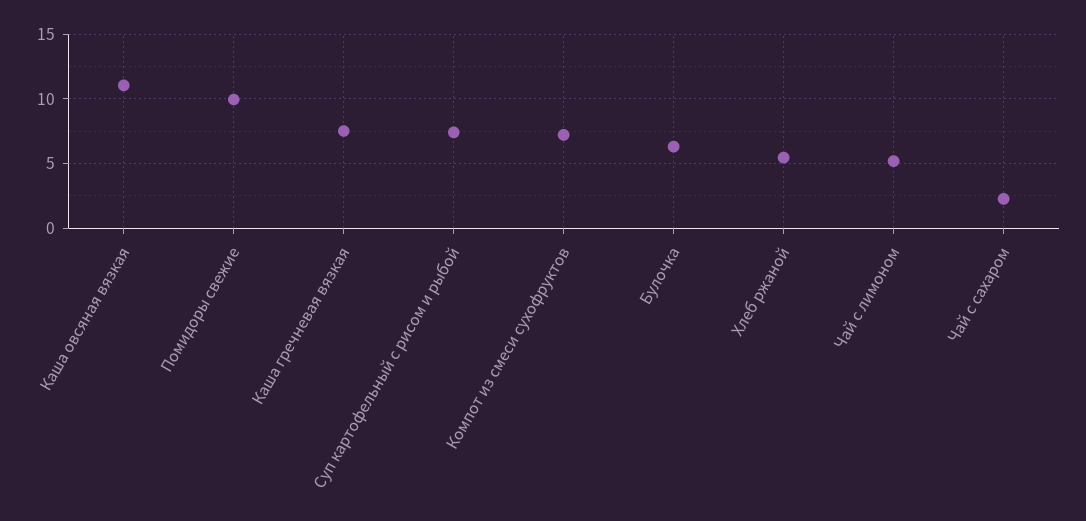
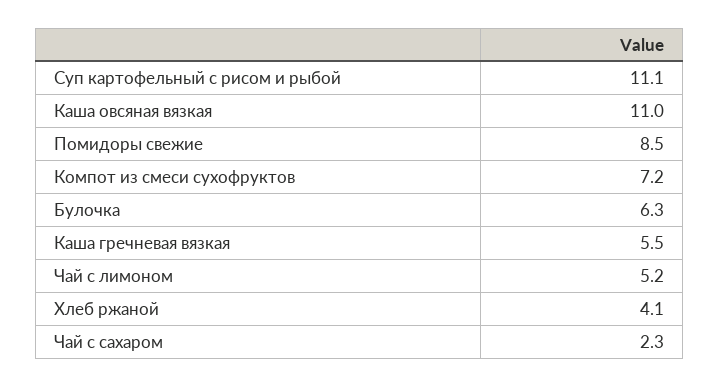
Помидоры свежие: 10 -> 8.5
Каша гречневая вязкая: 7.5 -> 5.5
Суп картофельный с рисом и рыбой: 7.5 -> 11.1
Хлеб ржаной: 5.5 -> 4.1

